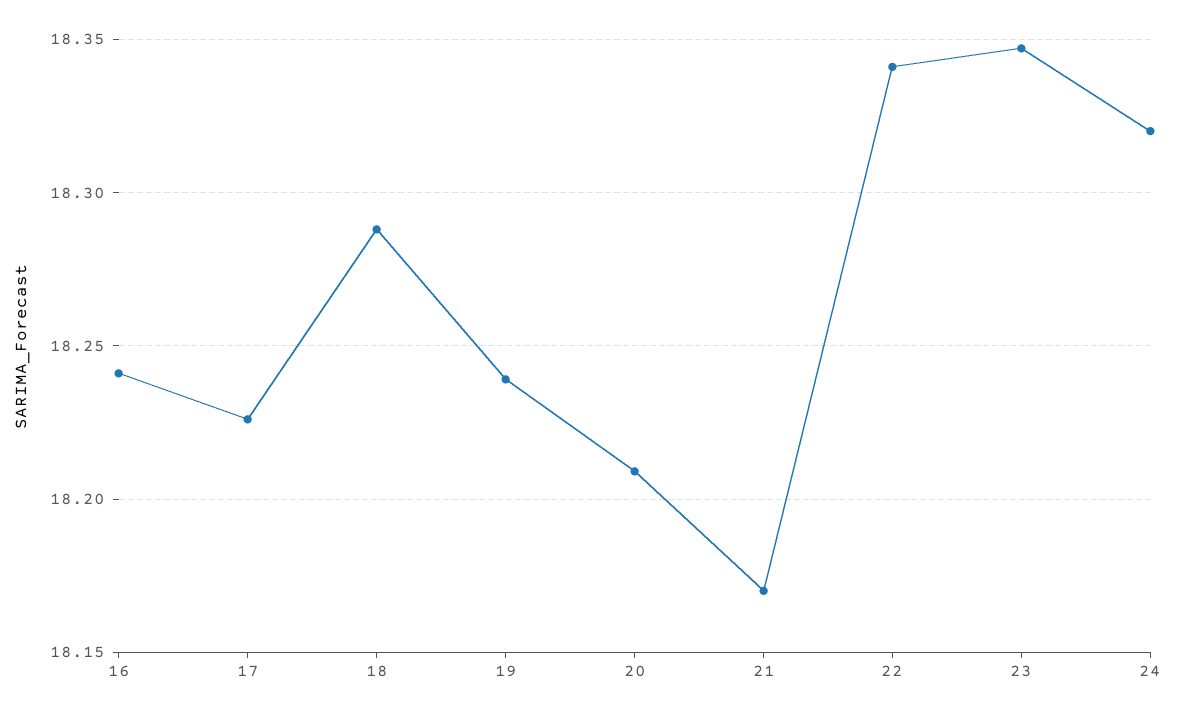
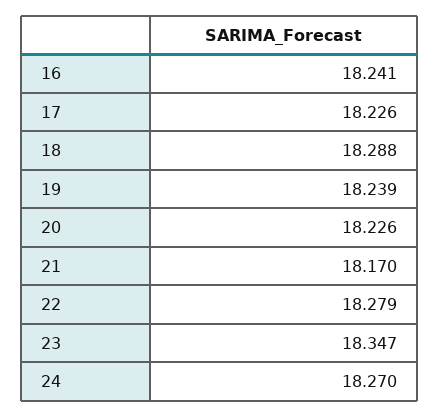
20: 18.21 -> 18.226
22: 18.34 -> 18.279
24: 18.32 -> 18.27

